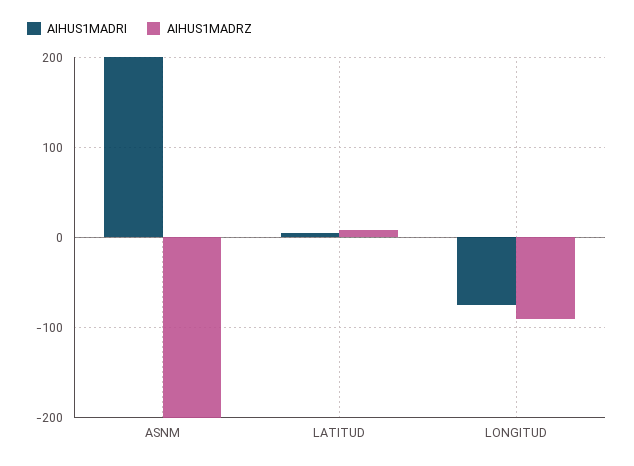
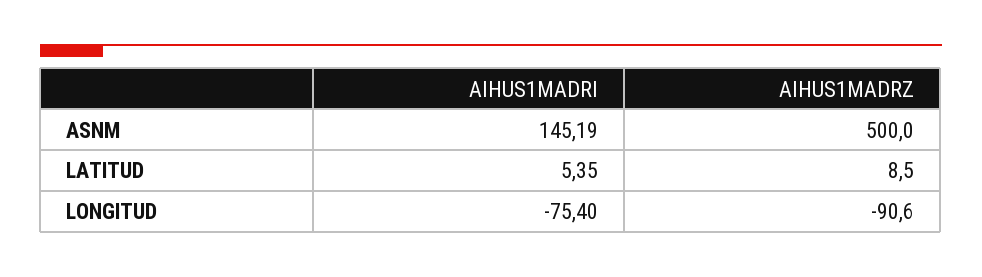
AIHUS1MADRI, ASNM: 200 -> 145.19
AIHUS1MADRZ, ASNM: -200 -> 500

